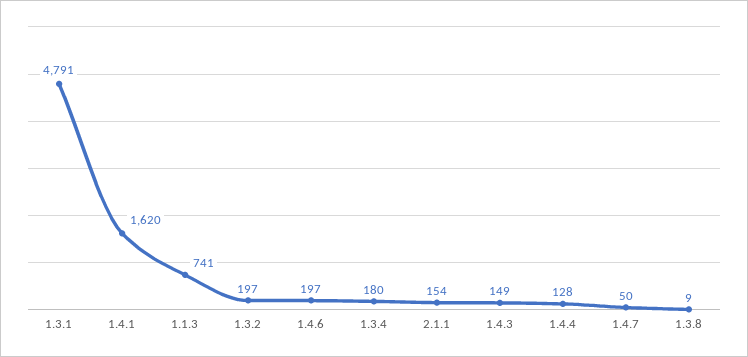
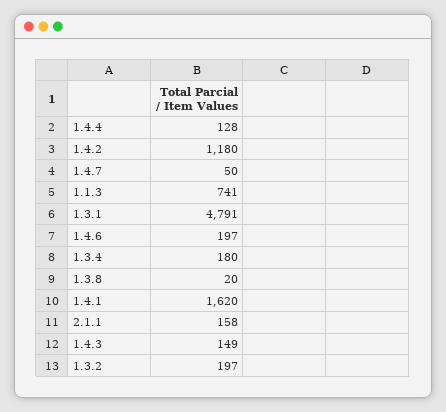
2.1.1: 154 -> 158
1.3.8: 9 -> 20
1.4.2: none -> 1180

